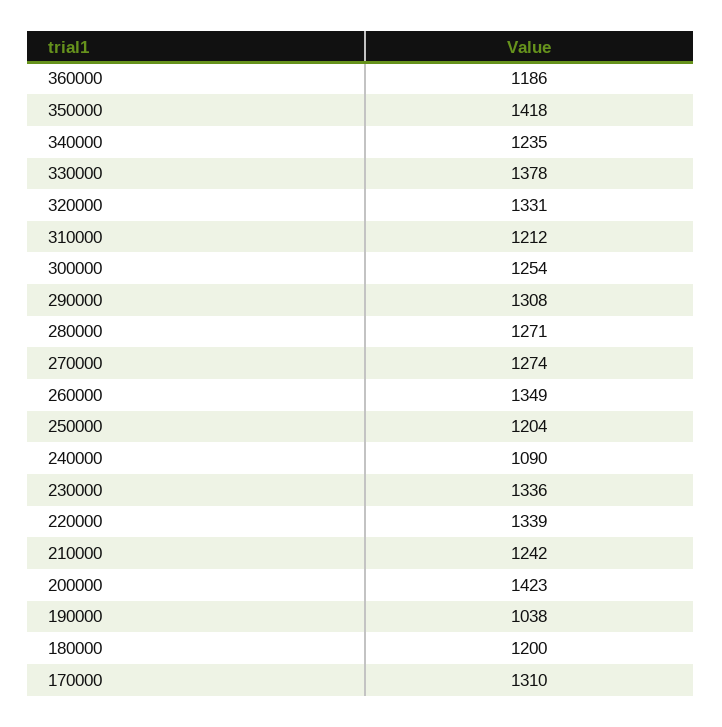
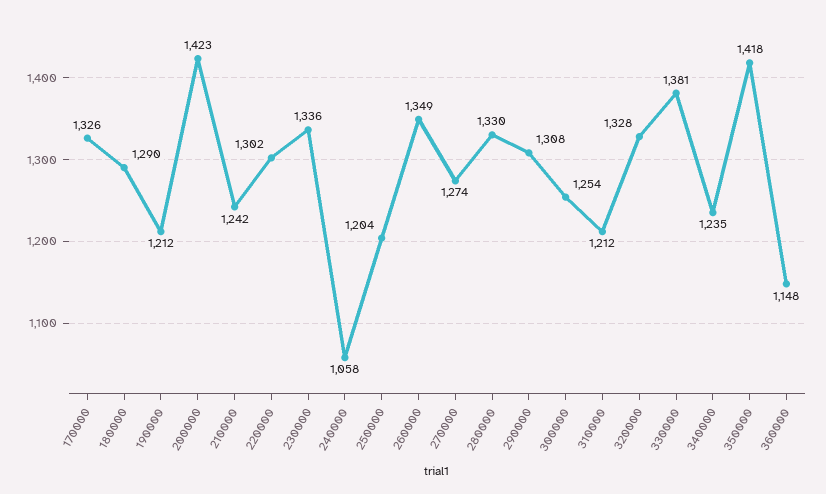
360000: 1186 -> 1148
330000: 1378 -> 1381
320000: 1331 -> 1328
280000: 1271 -> 1330
240000: 1090 -> 1058
220000: 1339 -> 1302
190000: 1038 -> 1212
180000: 1200 -> 1290
170000: 1310 -> 1326

